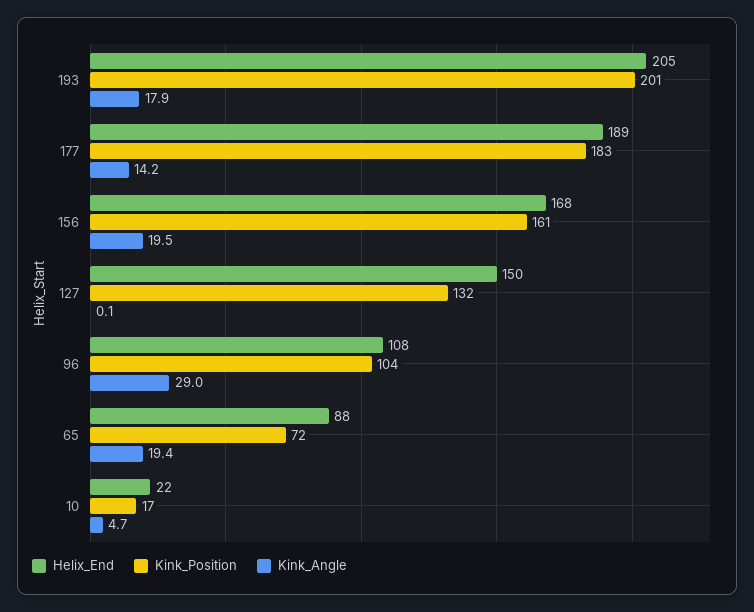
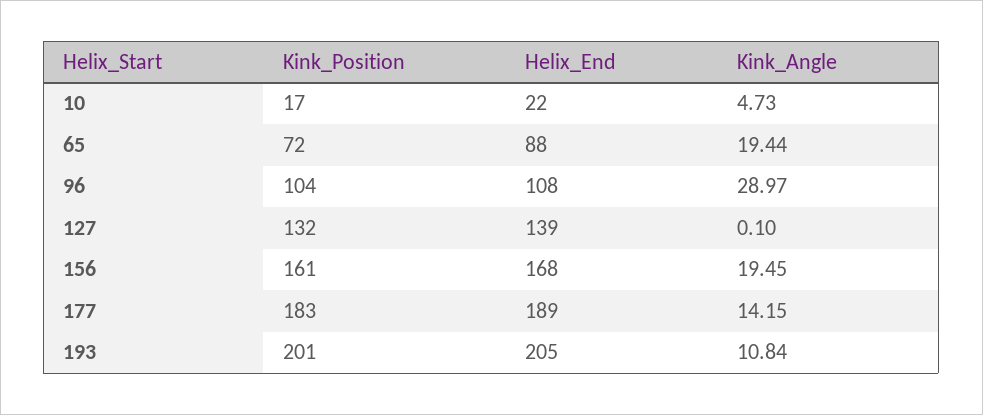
Kink_Angle, 193: 17.9 -> 10.84
Helix_End, 127: 150 -> 139

